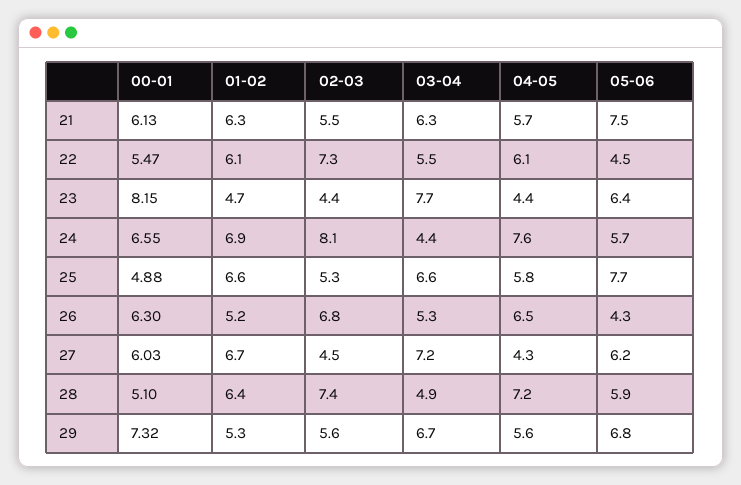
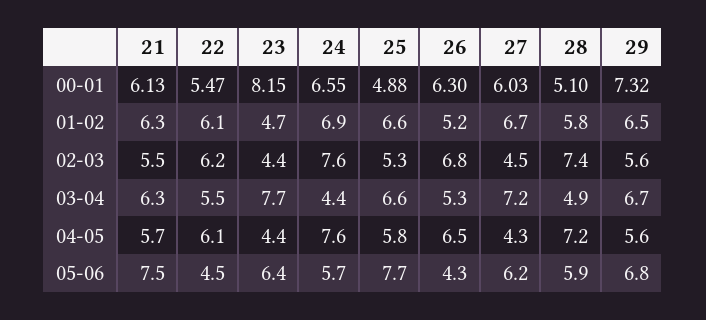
02-03, 22: 7.3 -> 6.2
02-03, 24: 8.1 -> 7.6
01-02, 28: 6.4 -> 5.8
01-02, 29: 5.3 -> 6.5

